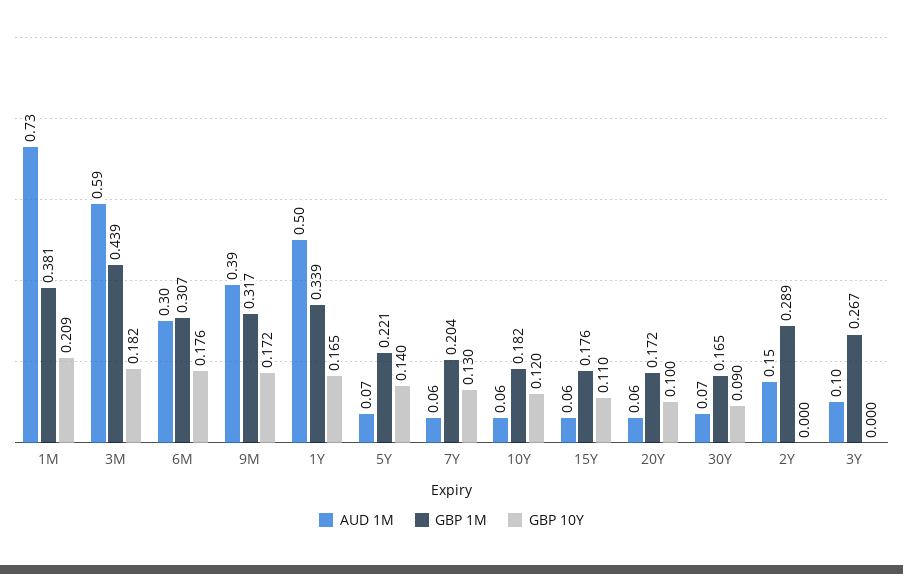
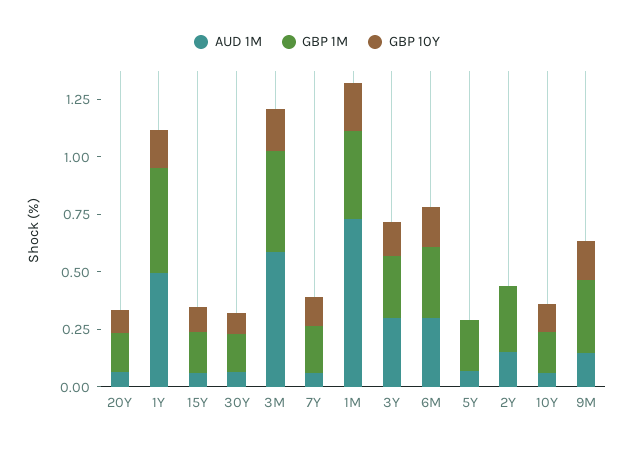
AUD 1M, 9M: 0.39 -> 0.15
GBP 1M, 1Y: 0.339 -> 0.45
GBP 10Y, 5Y: 0.14 -> 0
AUD 1M, 3Y: 0.1 -> 0.3
GBP 10Y, 3Y: 0 -> 0.15

